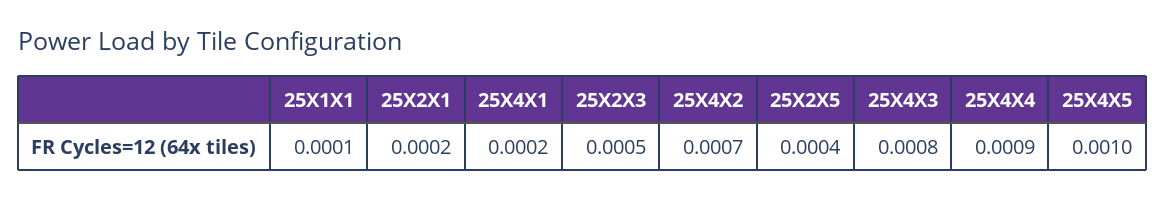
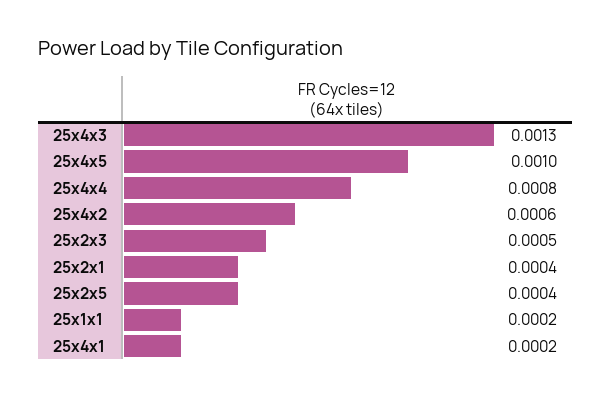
25X1X1: 0.0001 -> 0.0002
25X2X1: 0.0002 -> 0.0004
25X4X2: 0.0007 -> 0.0006
25X4X3: 0.0008 -> 0.0013
25X4X4: 0.0009 -> 0.0008

